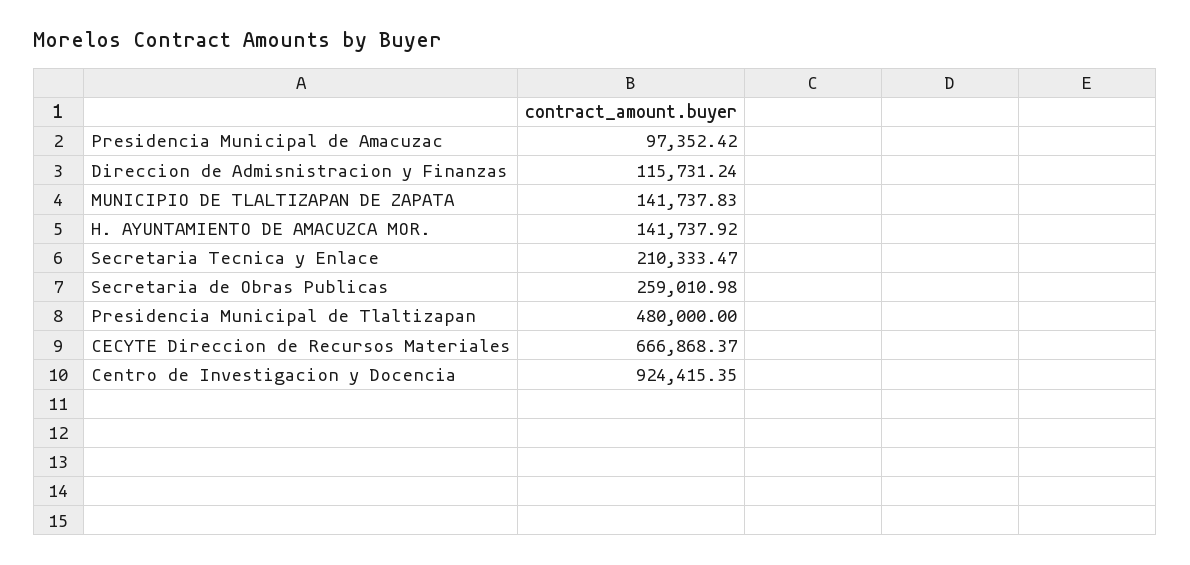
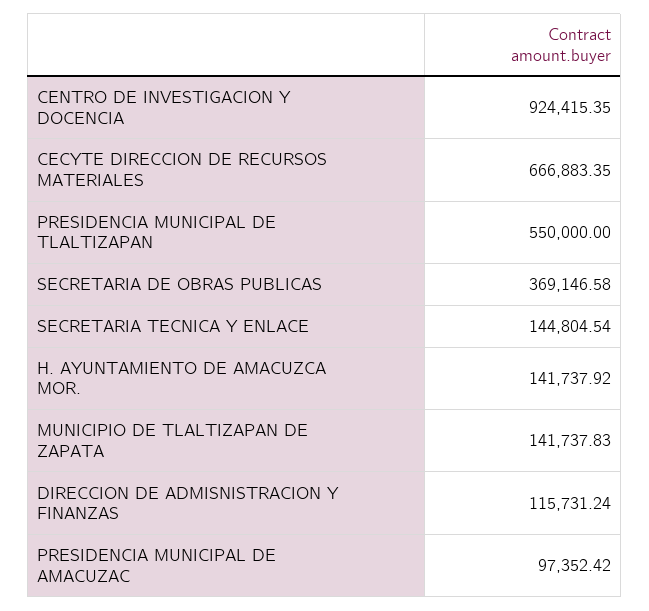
Secretaria Tecnica y Enlace: 210333.47 -> 144804.54
Secretaria de Obras Publicas: 259010.98 -> 369146.58
Presidencia Municipal de Tlaltizapan: 480000 -> 550000
CECYTE Direccion de Recursos Materiales: 666868.37 -> 666883.35

